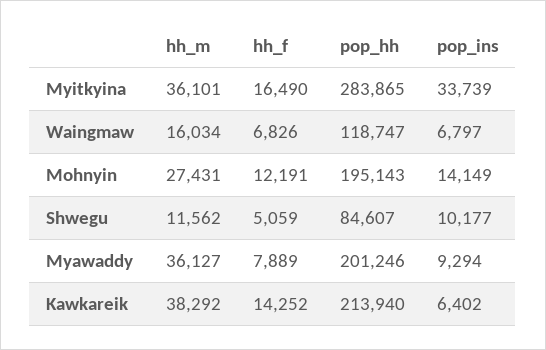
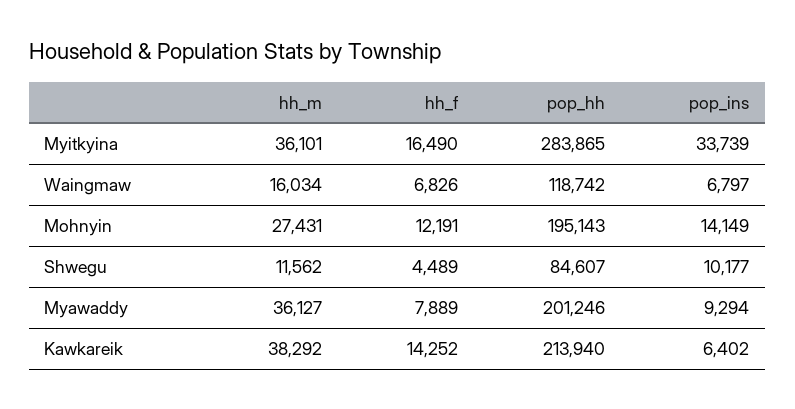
pop_hh, Waingmaw: 118747 -> 118742
hh_f, Shwegu: 5059 -> 4489

